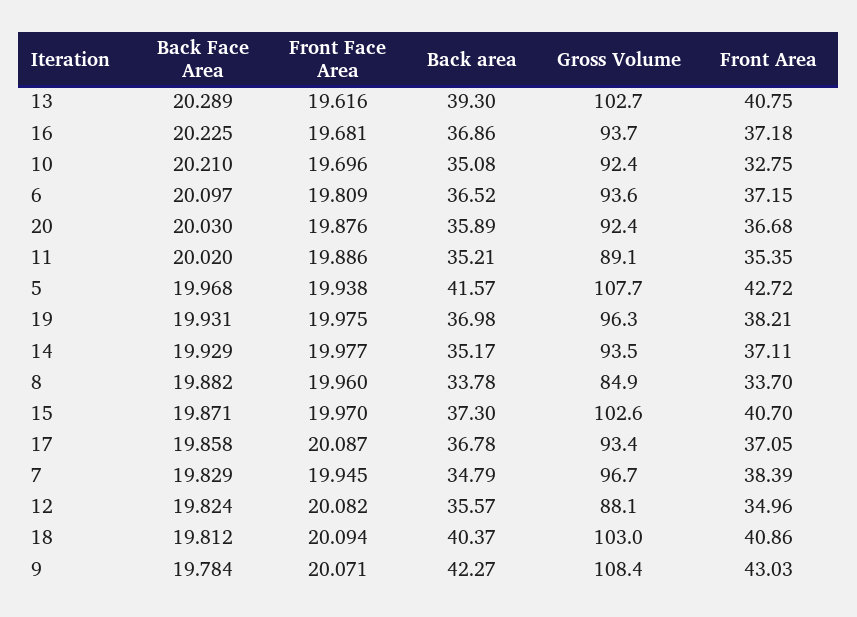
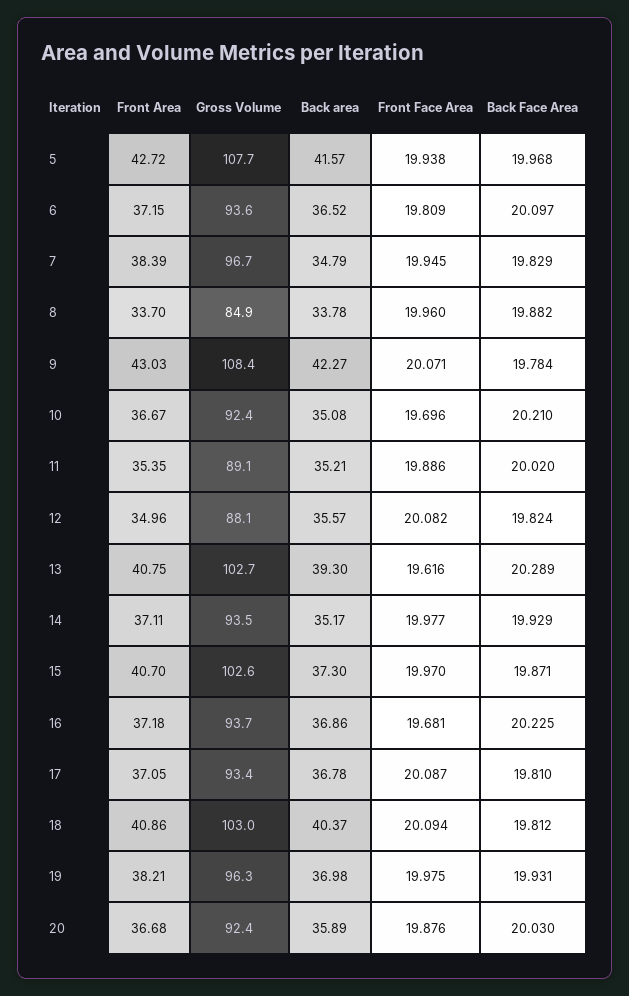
Front Area, 10: 32.75 -> 36.67
Back Face Area, 17: 19.858 -> 19.81

